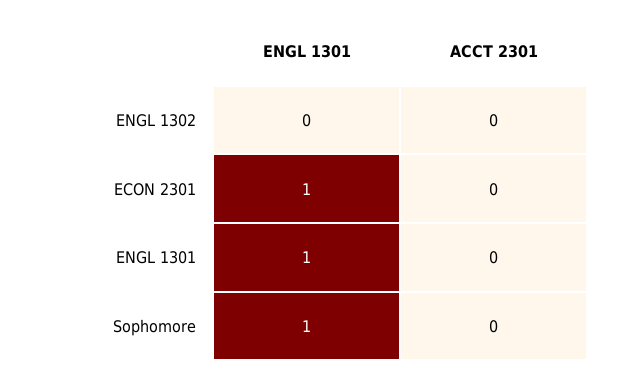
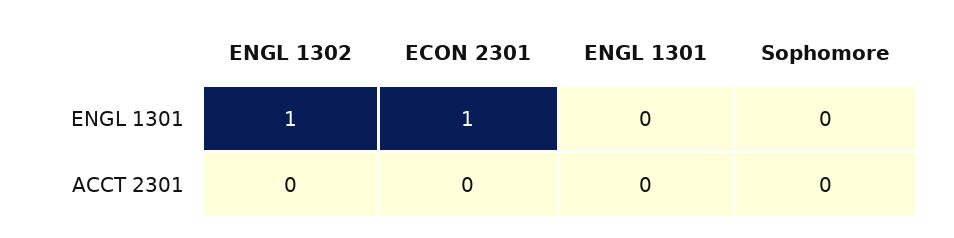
ENGL 1301, ENGL 1302: 0 -> 1
ENGL 1301, ENGL 1301: 1 -> 0
ENGL 1301, Sophomore: 1 -> 0

